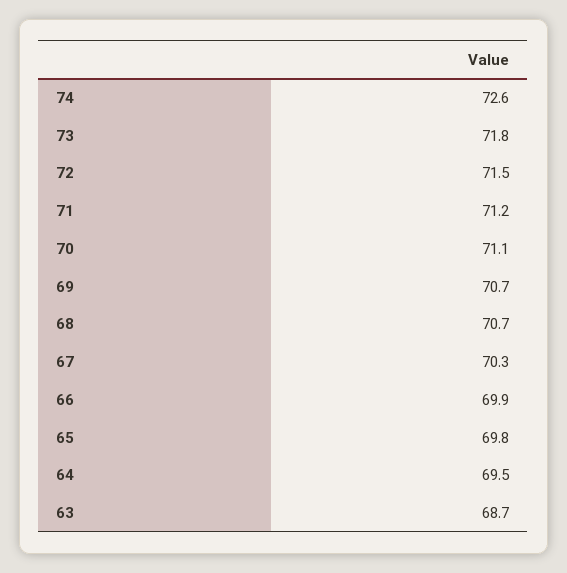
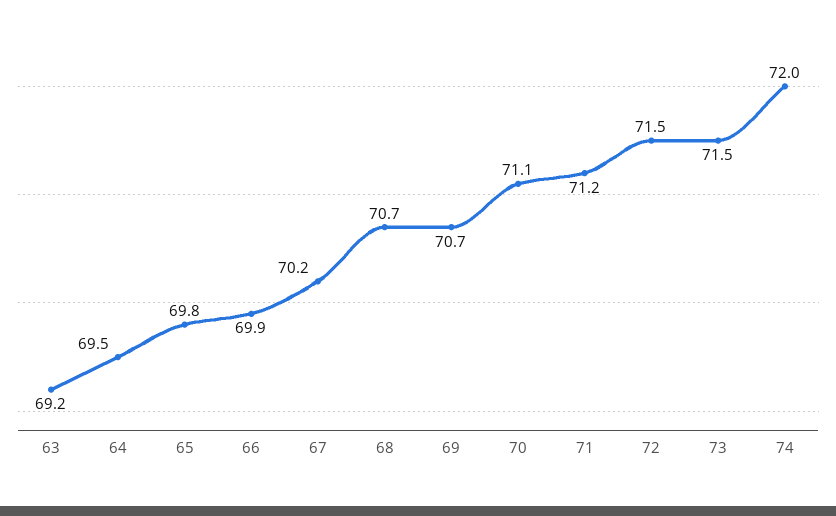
74: 72.6 -> 72
73: 71.8 -> 71.5
67: 70.3 -> 70.2
63: 68.7 -> 69.2

